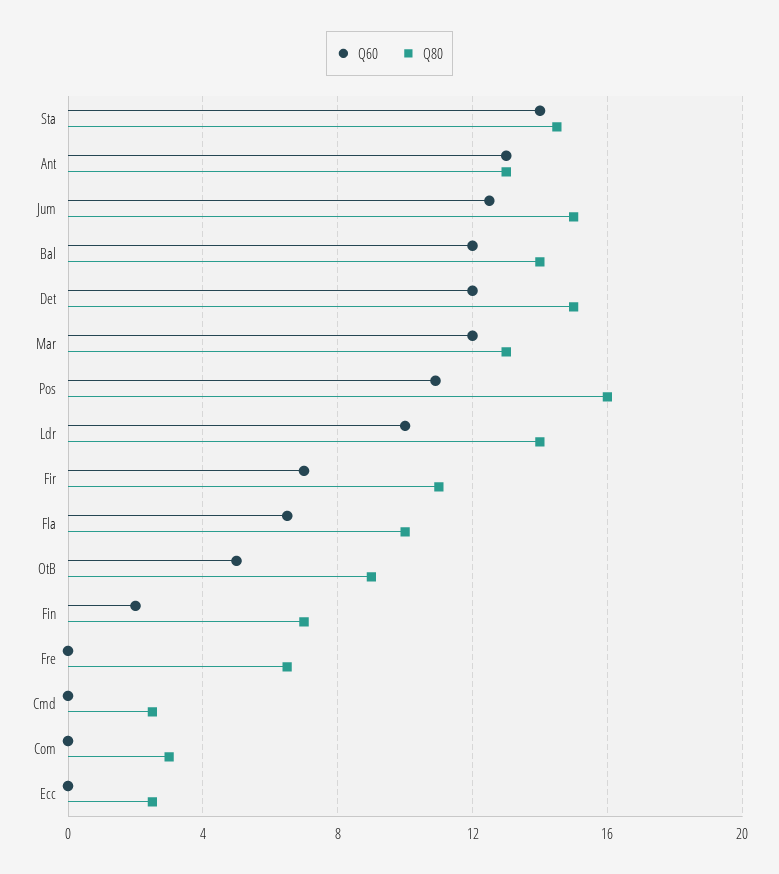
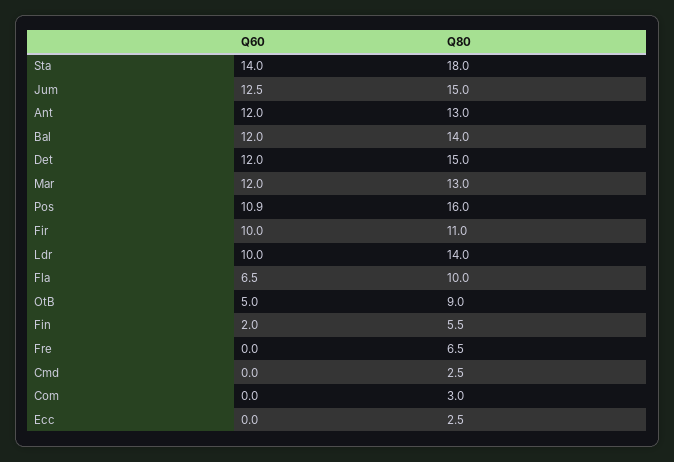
Q80, Sta: 14.5 -> 18
Q60, Ant: 13 -> 12
Q60, Fir: 7 -> 10
Q80, Fin: 7 -> 5.5

